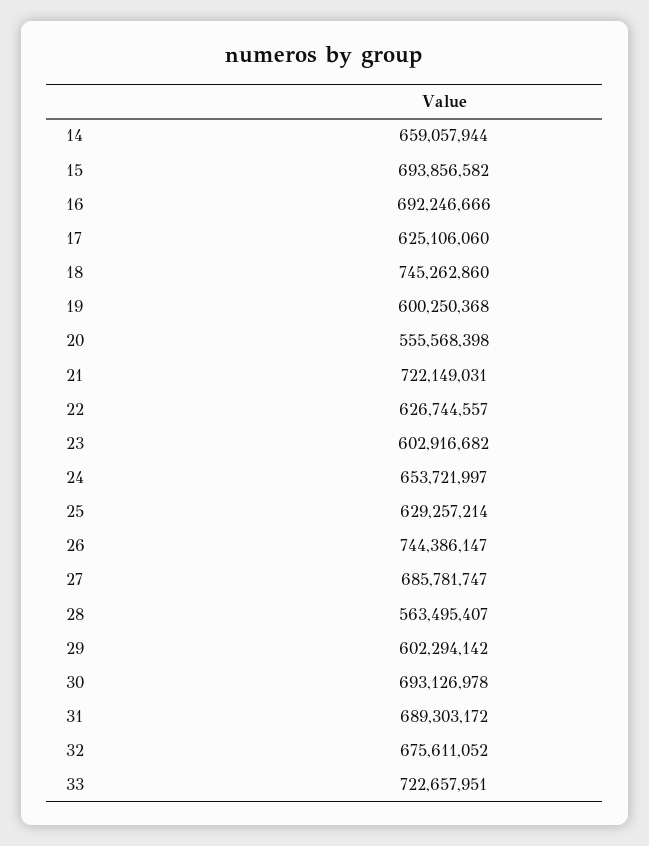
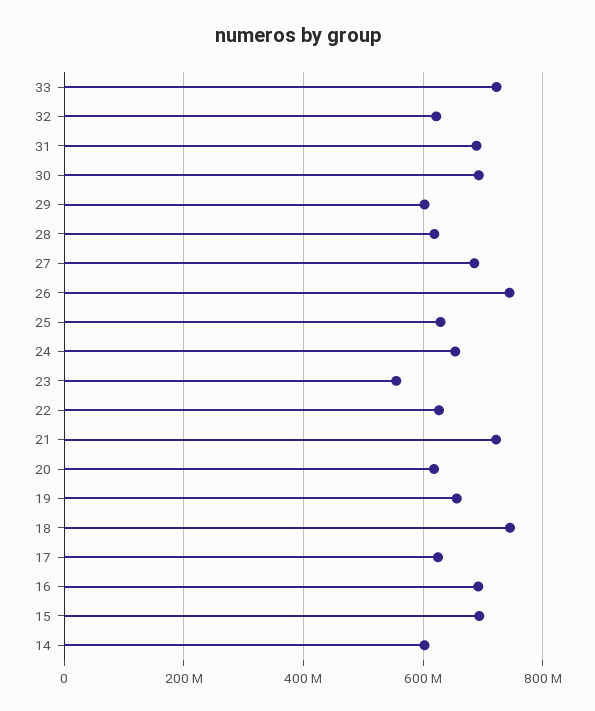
14: 659057944 -> 600000000
19: 600250368 -> 660000000
20: 555568398 -> 620000000
23: 602916682 -> 560000000
28: 563495407 -> 620000000
32: 675611052 -> 620000000

